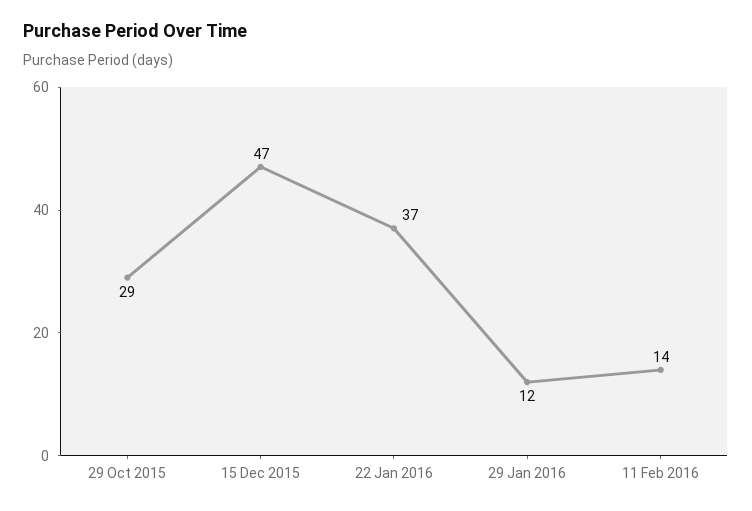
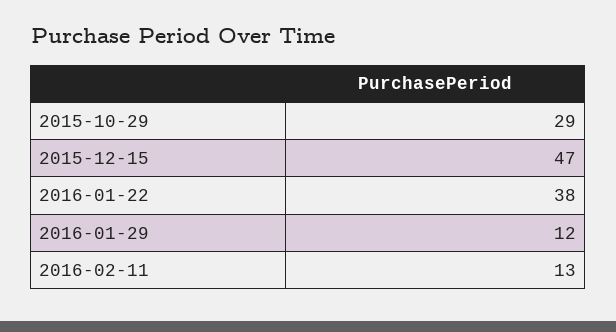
22 Jan 2016: 37 -> 38
11 Feb 2016: 14 -> 13

